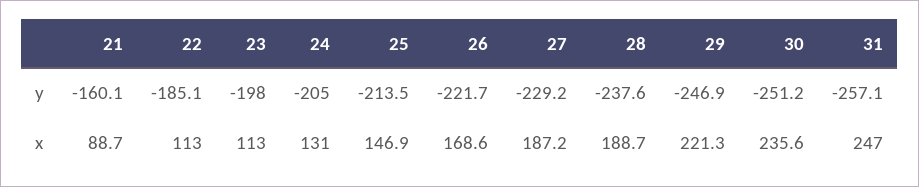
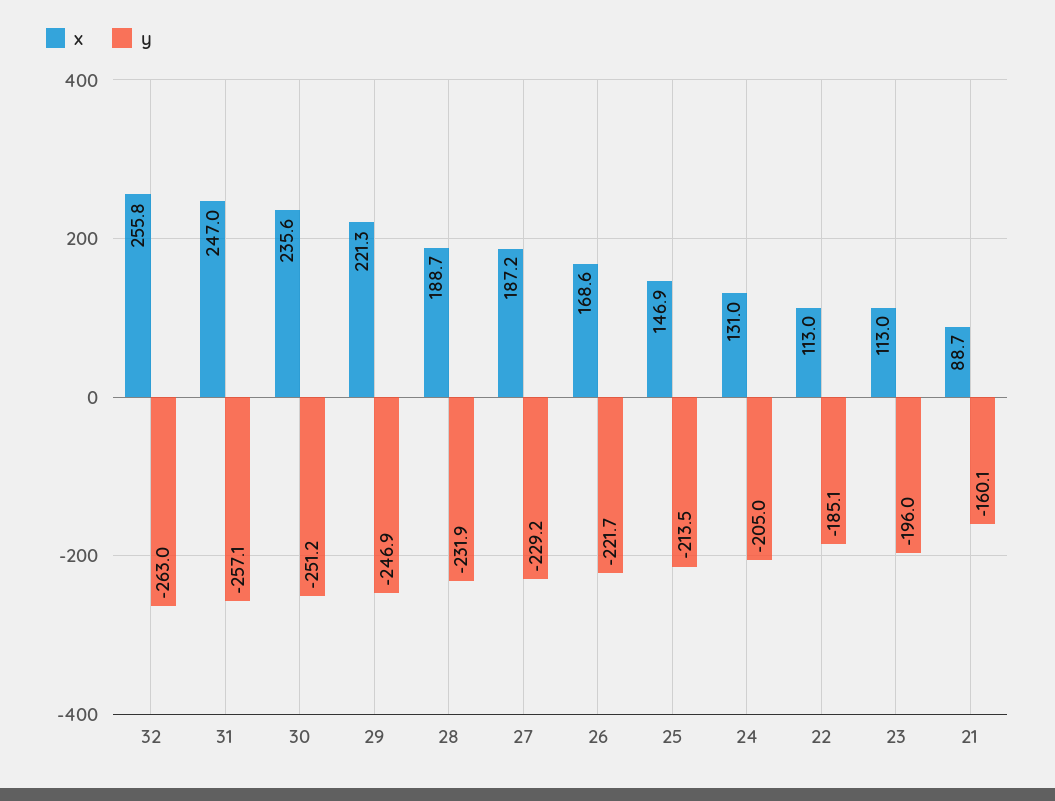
y, 23: -198 -> -196
y, 28: -237.6 -> -231.9
x, 32: none -> 255.8
y, 32: none -> -263

